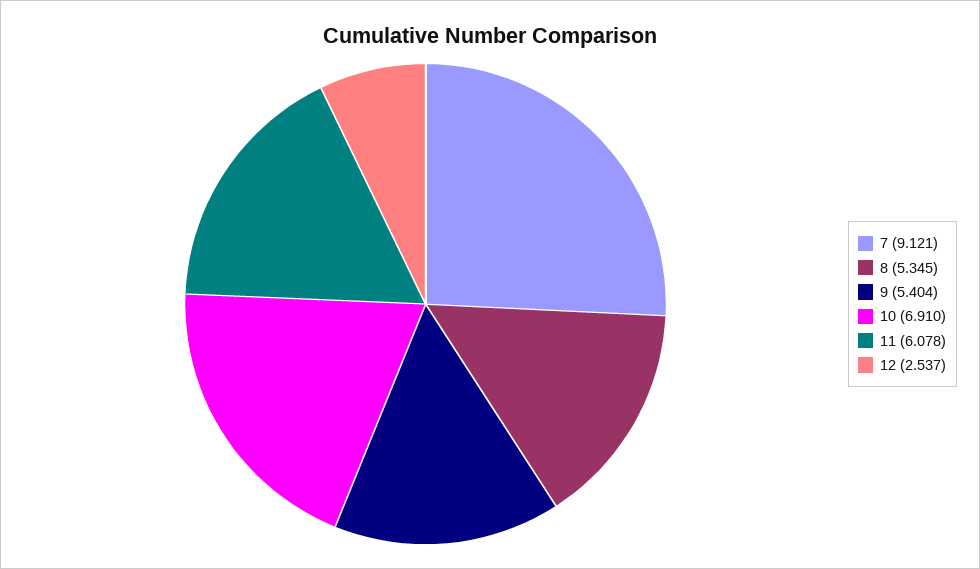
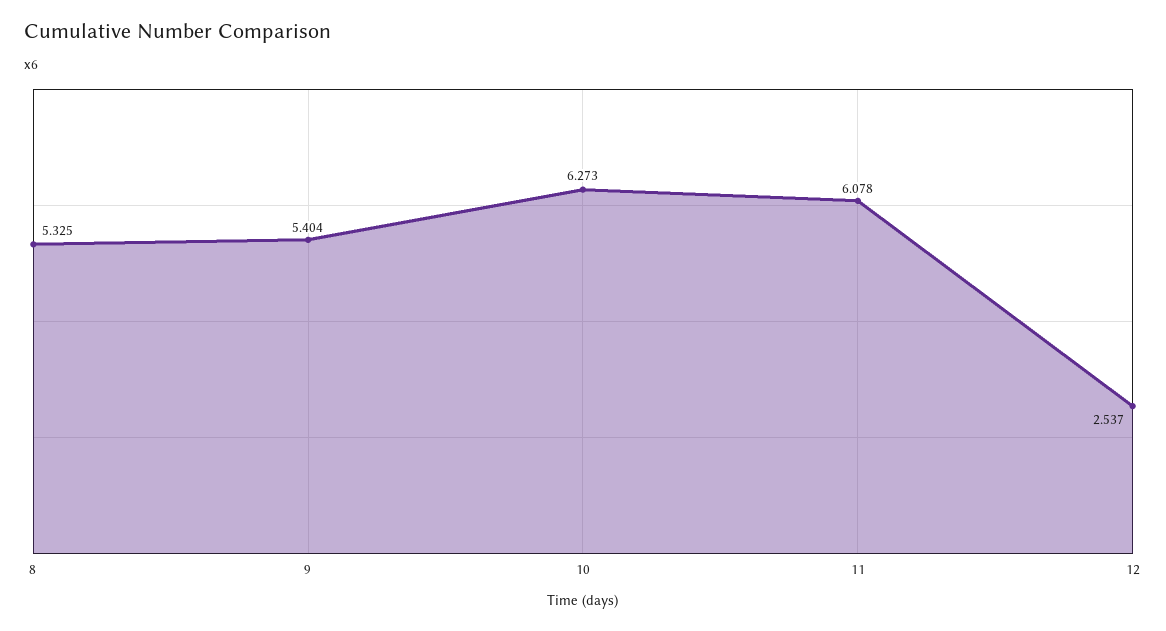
7: 9.121 -> none
8: 5.345 -> 5.325
10: 6.91 -> 6.273

